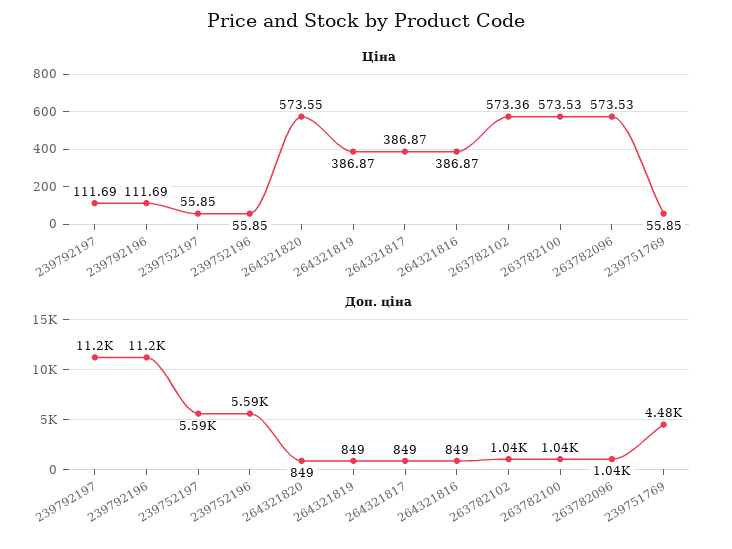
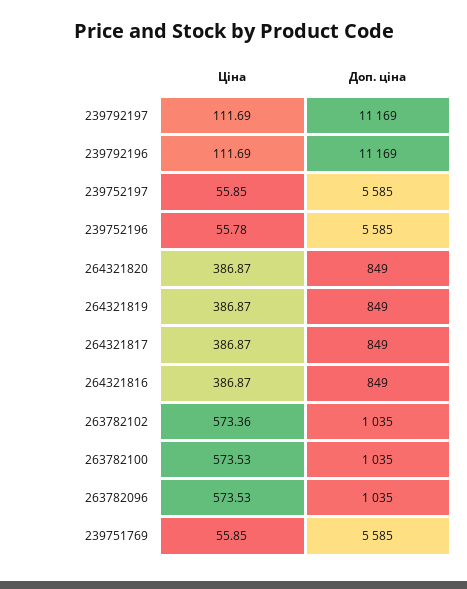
Ціна, 239752196: 55.85 -> 55.78
Ціна, 264321820: 573.55 -> 386.87
Доп. ціна, 239751769: 4480 -> 5585

